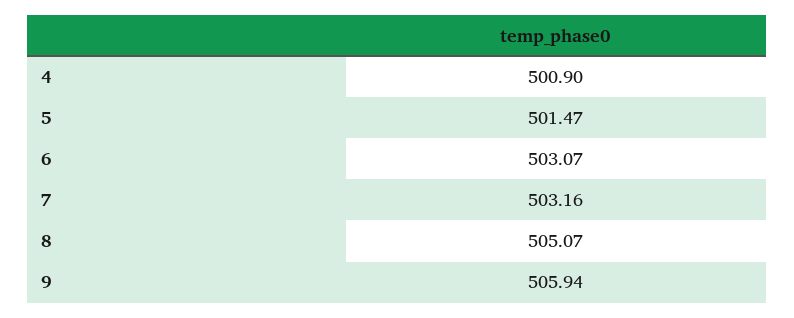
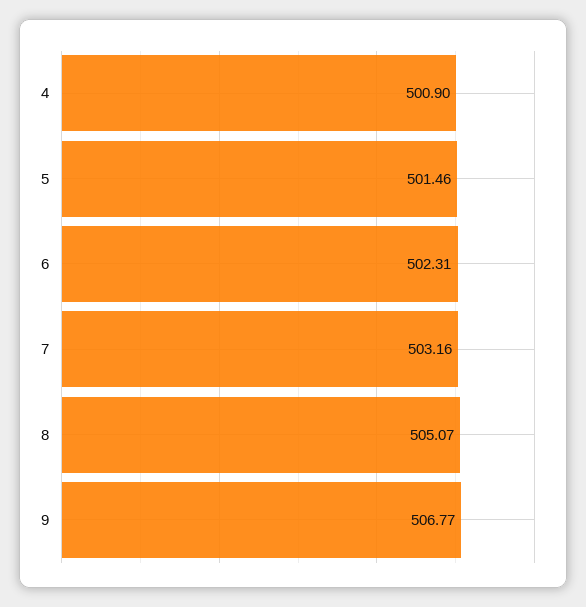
5: 501.47 -> 501.46
6: 503.07 -> 502.31
9: 505.94 -> 506.77

